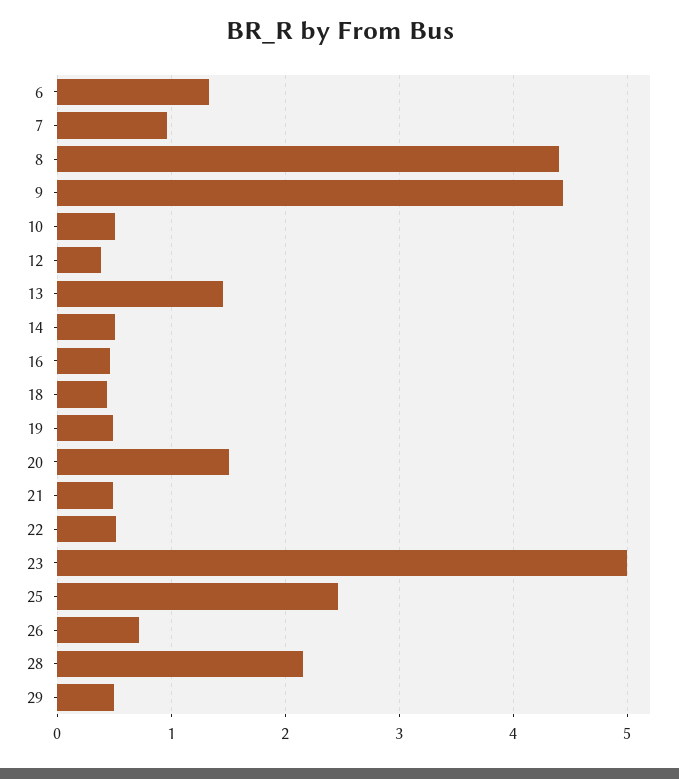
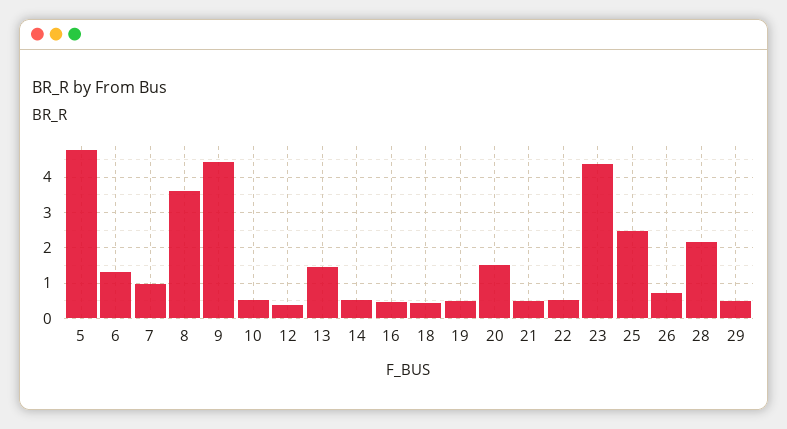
8: 4.4 -> 3.6
23: 5 -> 4.4
5: none -> 4.8

